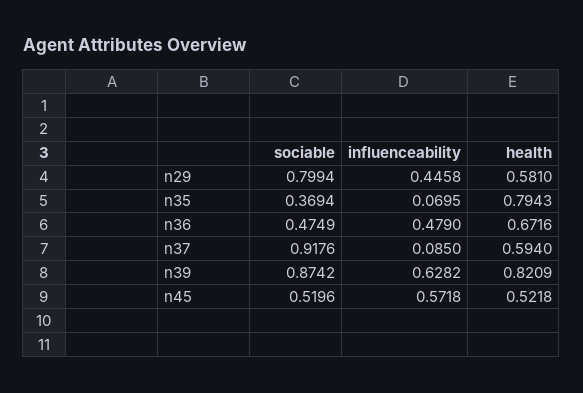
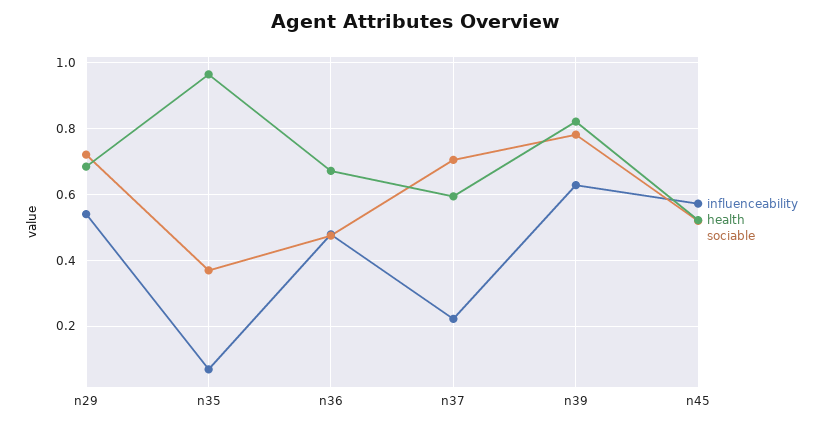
sociable, n29: 0.7994 -> 0.72
influenceability, n29: 0.4458 -> 0.54
health, n29: 0.581 -> 0.68
health, n35: 0.7943 -> 0.96
sociable, n37: 0.9176 -> 0.7
influenceability, n37: 0.085 -> 0.22
sociable, n39: 0.8742 -> 0.78

